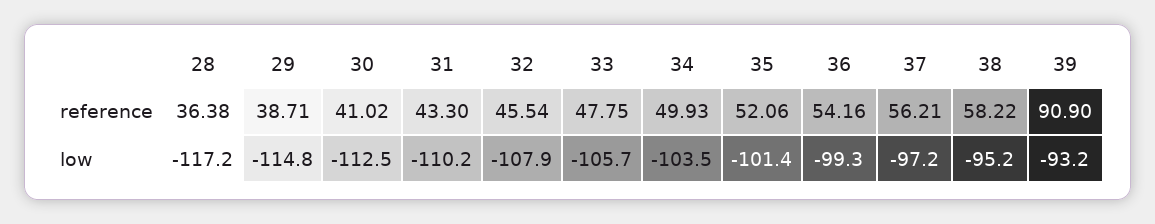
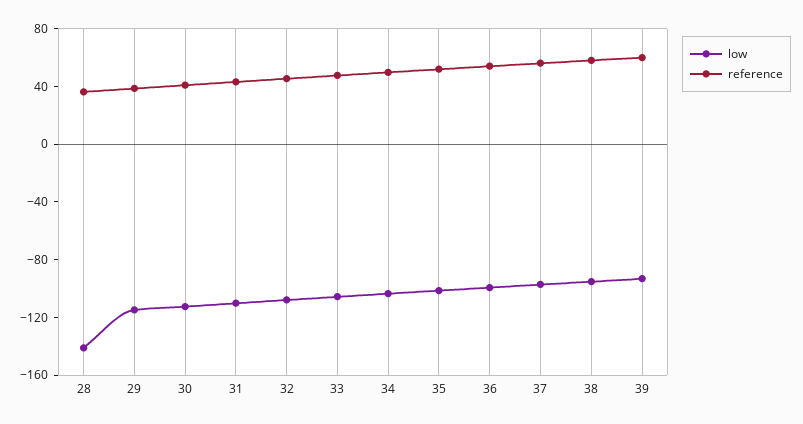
reference, 39: 90.9 -> 60
low, 28: -117.2 -> -140

